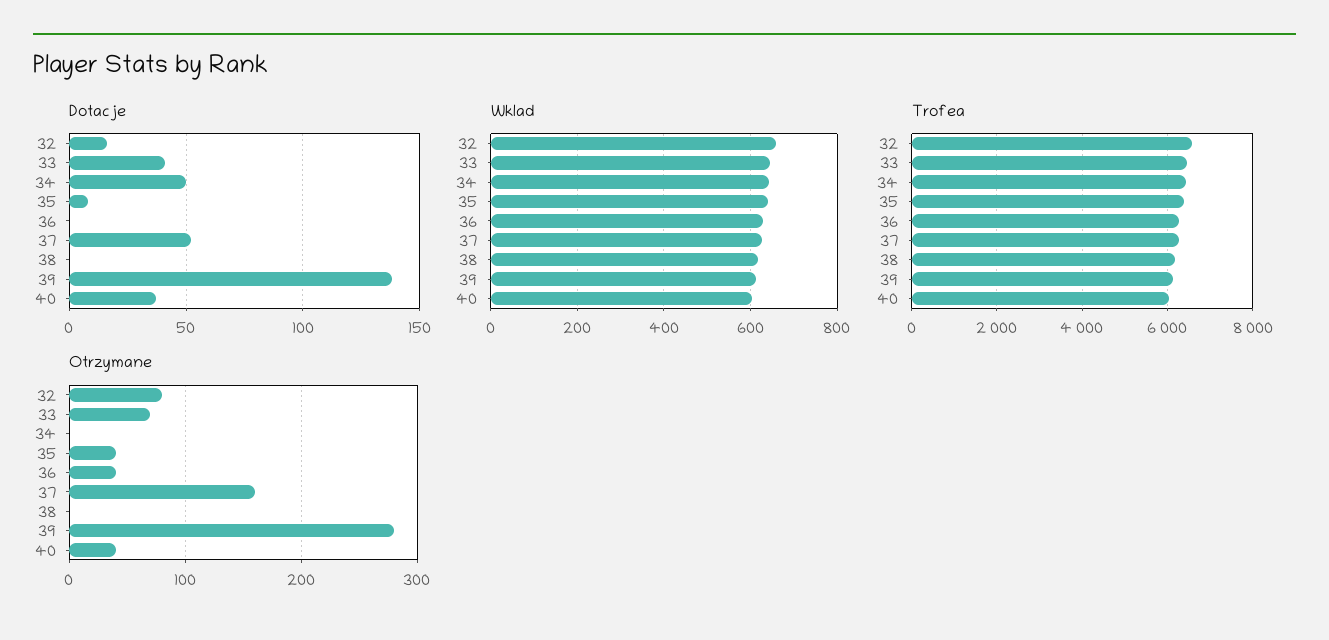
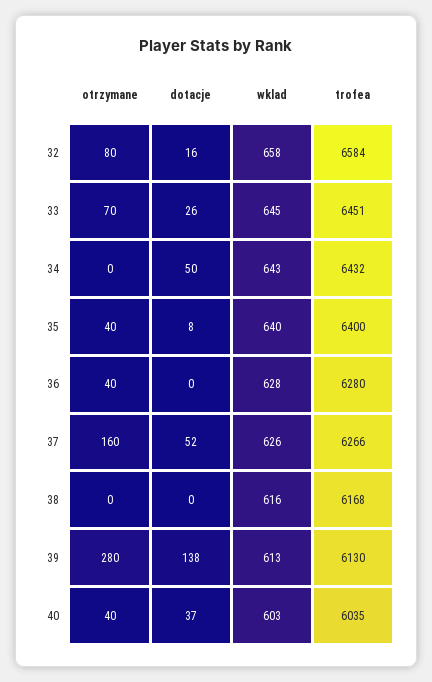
Dotacje, 33: 40 -> 26

